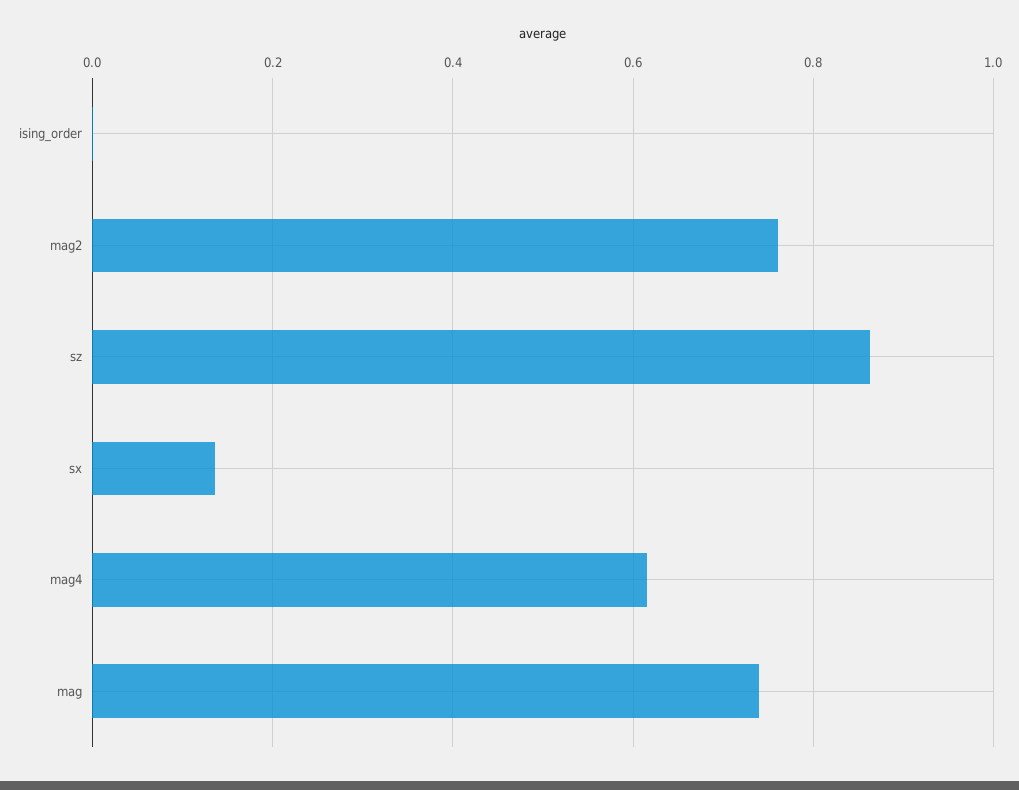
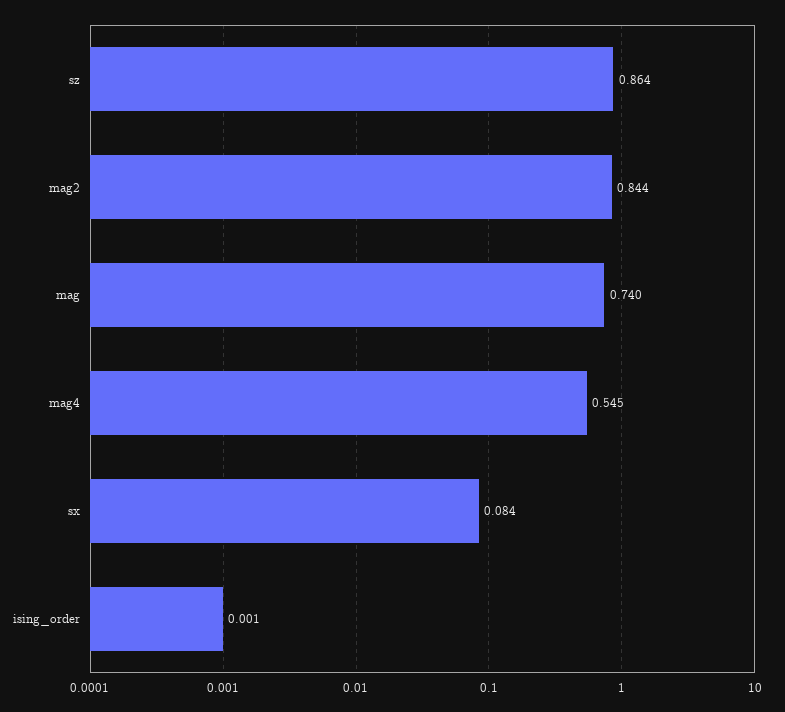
mag2: 0.76 -> 0.844
sx: 0.14 -> 0.084
mag4: 0.62 -> 0.545

